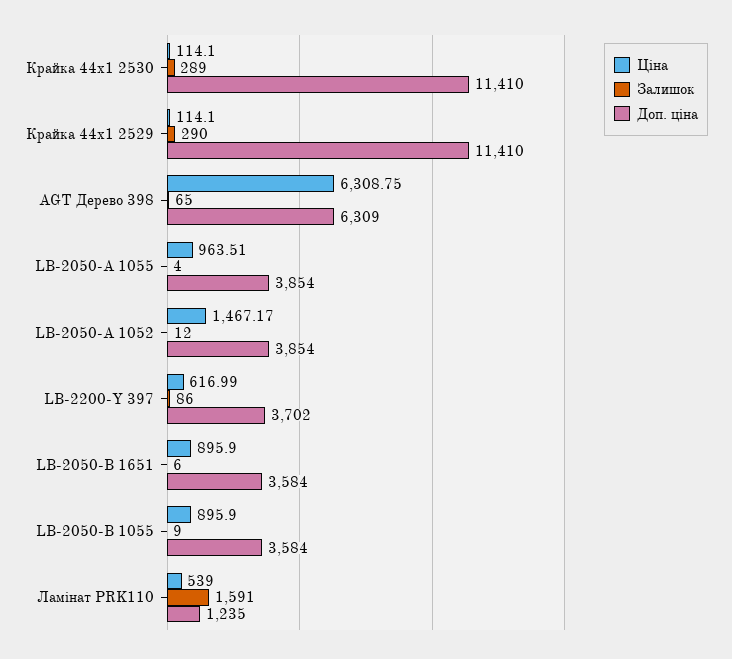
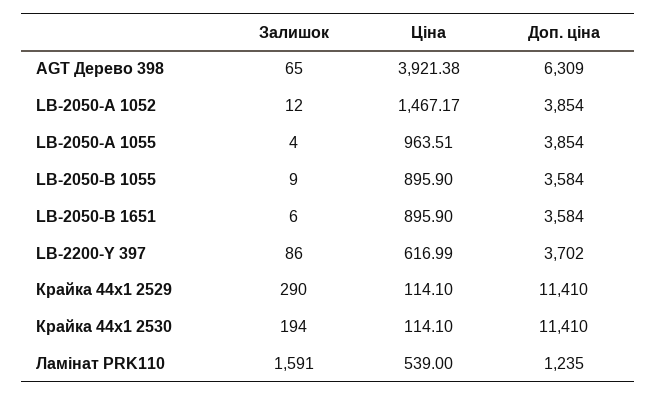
Залишок, Крайка 44x1 2530: 289 -> 194
Ціна, AGT Дерево 398: 6308.75 -> 3921.38

